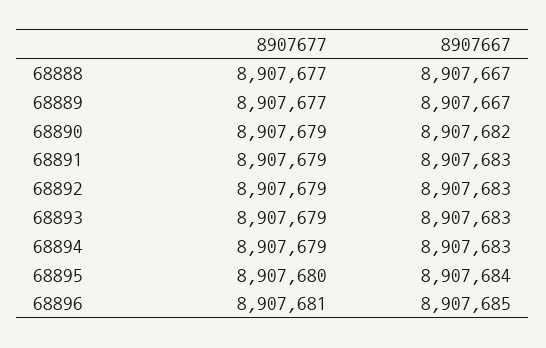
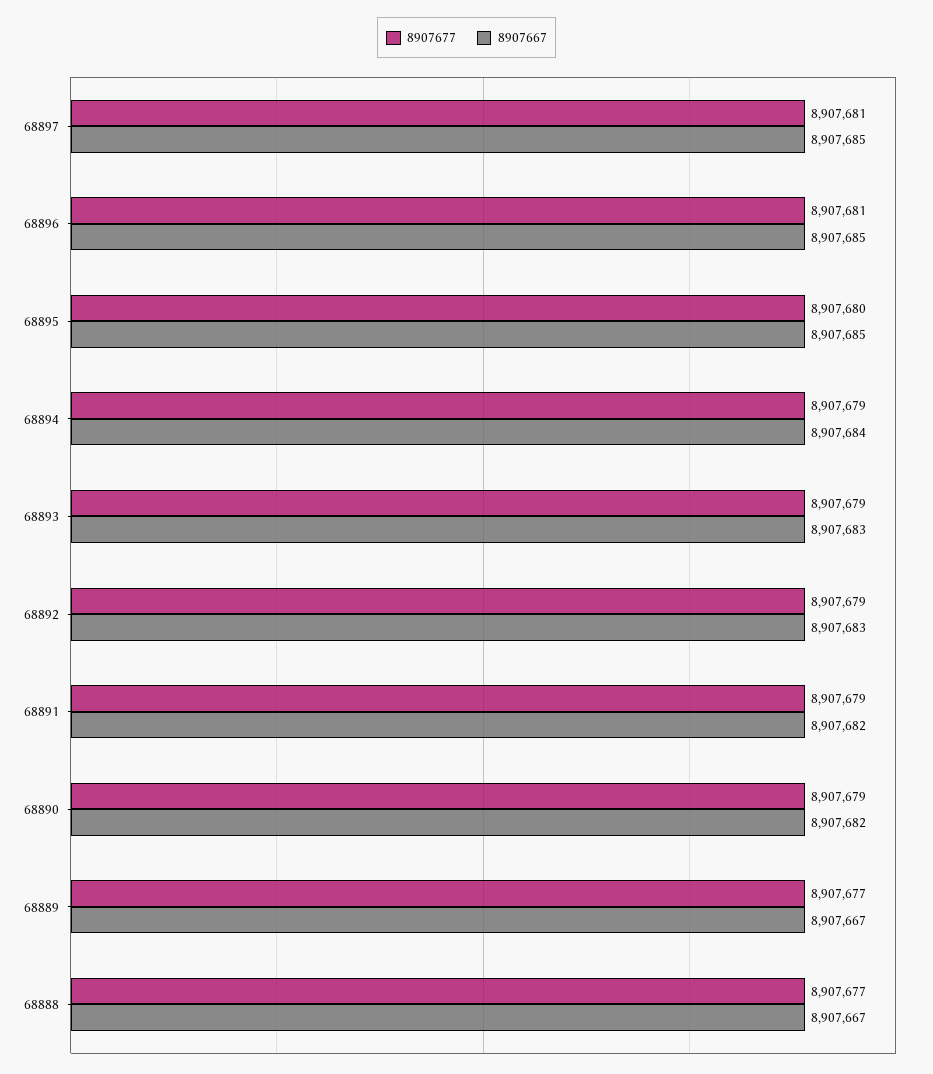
8907667, 68891: 8907683 -> 8907682
8907667, 68894: 8907683 -> 8907684
8907667, 68895: 8907684 -> 8907685
8907677, 68897: none -> 8907681
8907667, 68897: none -> 8907685

